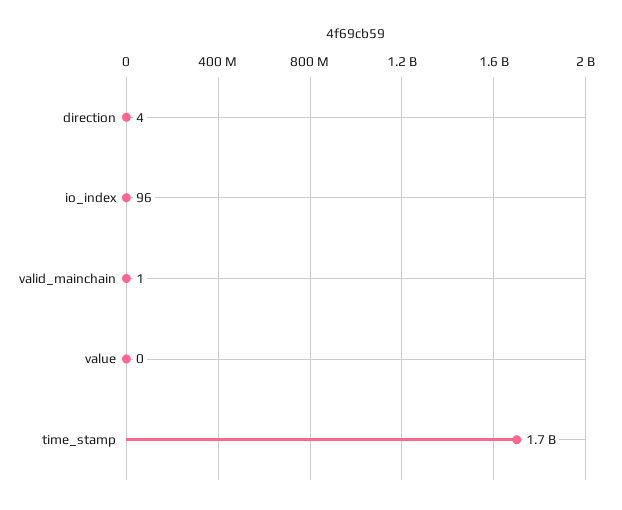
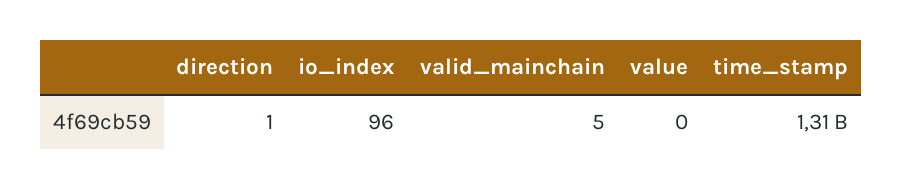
direction: 4 -> 1
valid_mainchain: 1 -> 5
time_stamp: 1700000000 -> 1310000000

